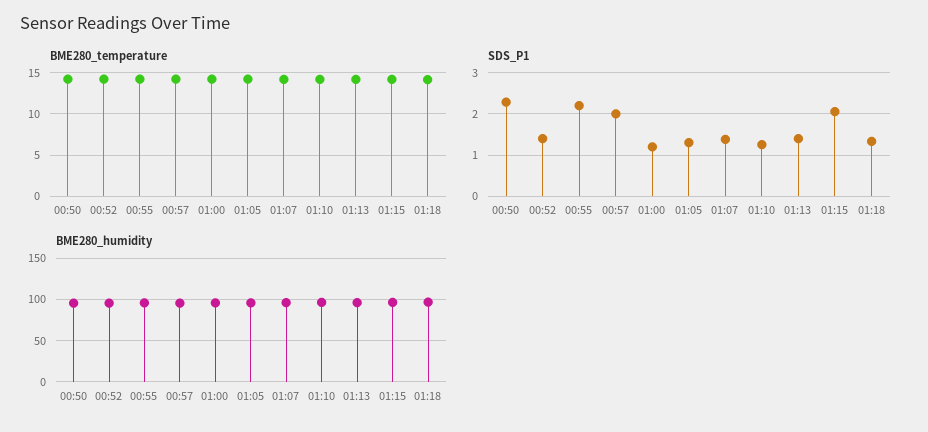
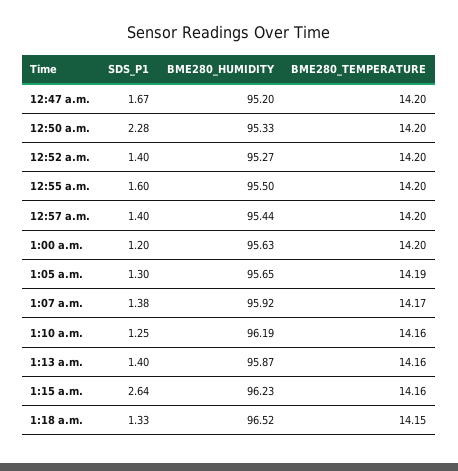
SDS_P1, 00:55: 2.2 -> 1.6
SDS_P1, 00:57: 2 -> 1.4
SDS_P1, 01:15: 2 -> 2.64
SDS_P1, 12:47 a.m.: none -> 1.67
BME280_humidity, 12:47 a.m.: none -> 95.2
BME280_temperature, 12:47 a.m.: none -> 14.2

